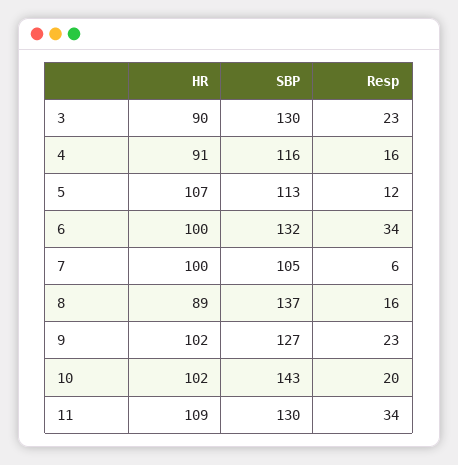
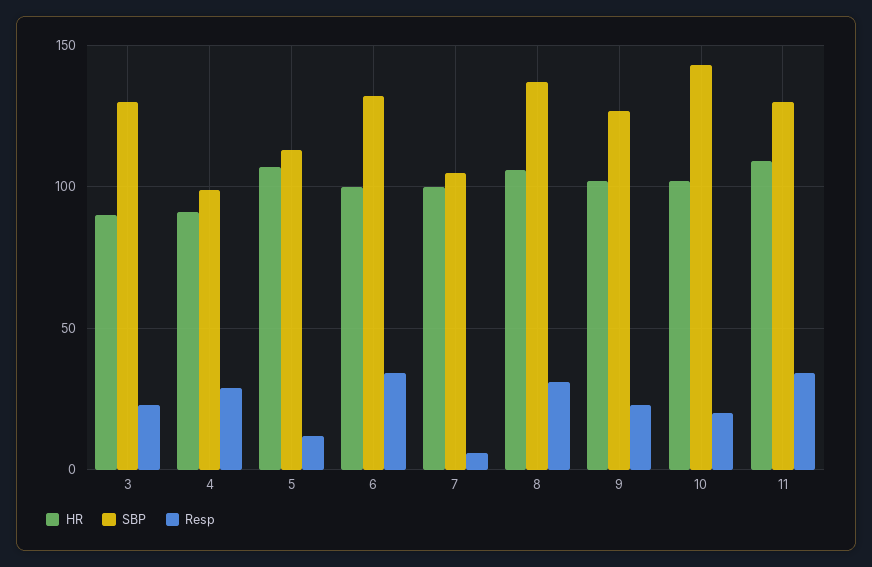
SBP, 4: 116 -> 100
Resp, 4: 16 -> 30
HR, 8: 89 -> 105
Resp, 8: 16 -> 30

